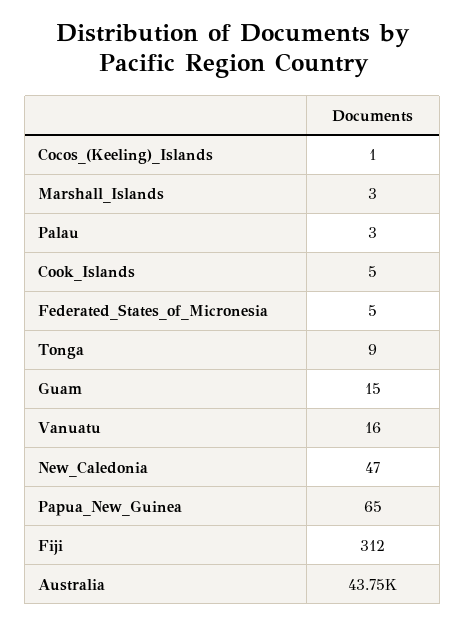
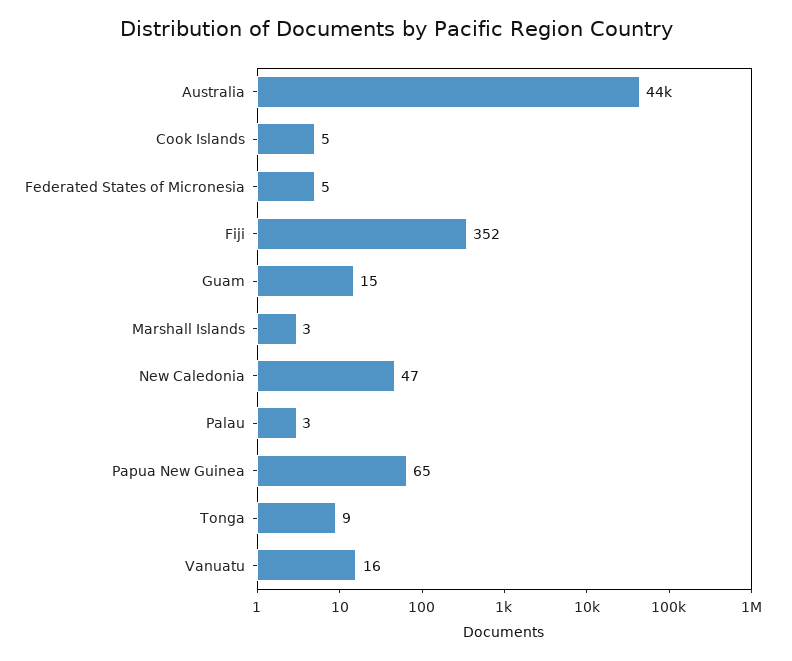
Cocos_(Keeling)_Islands: 1 -> none
Fiji: 312 -> 352

